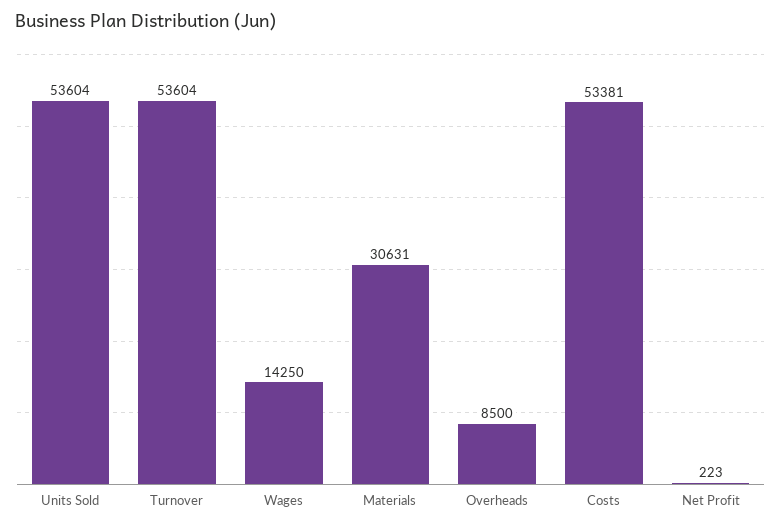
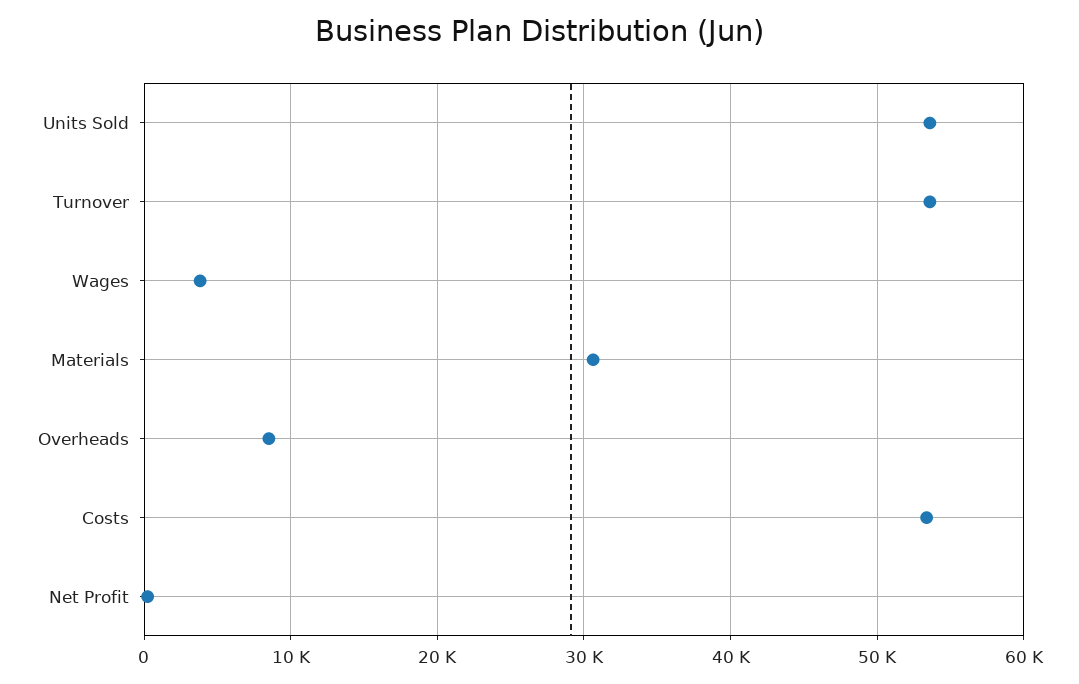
Wages: 14250 -> 4000

